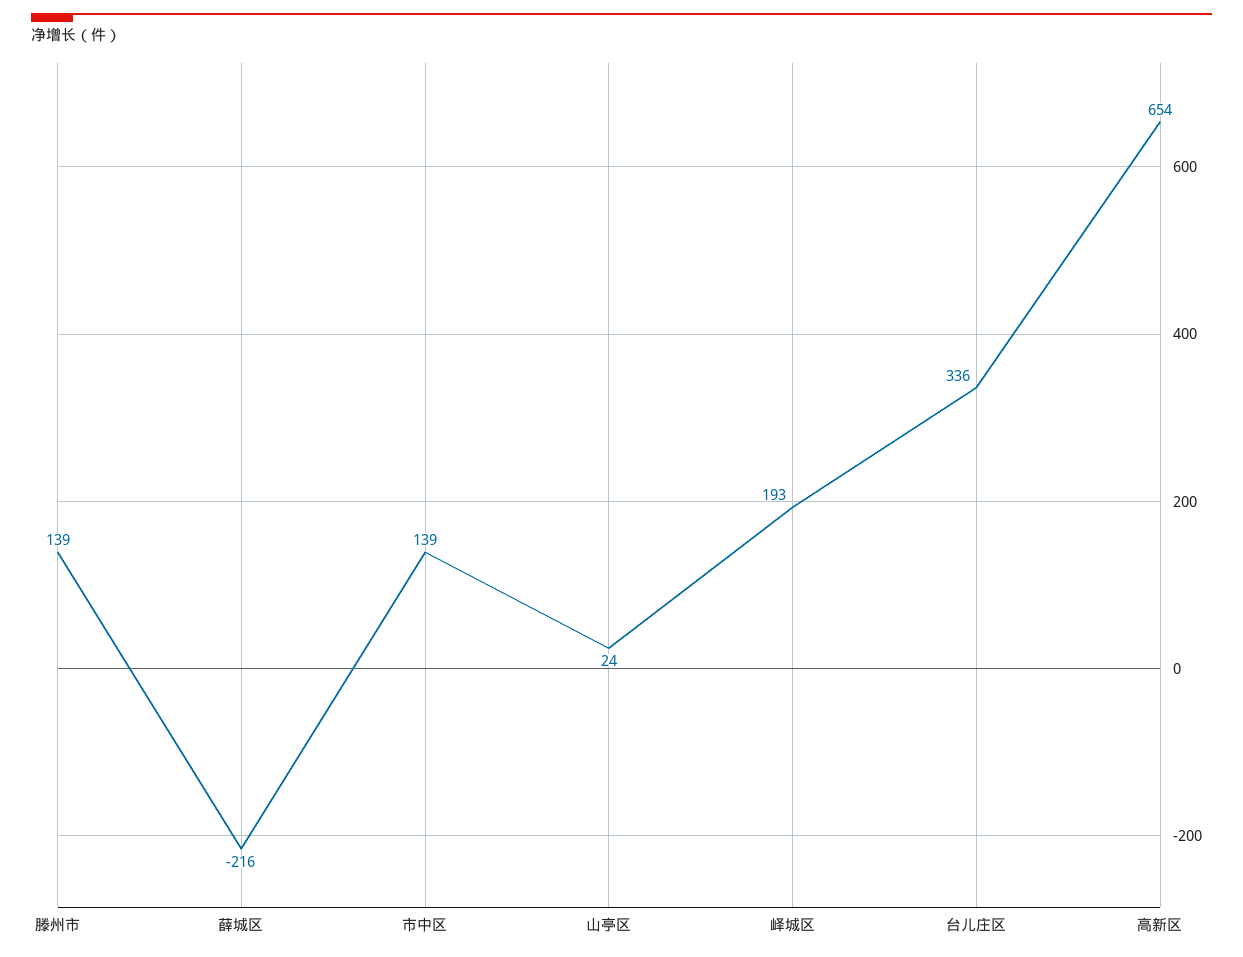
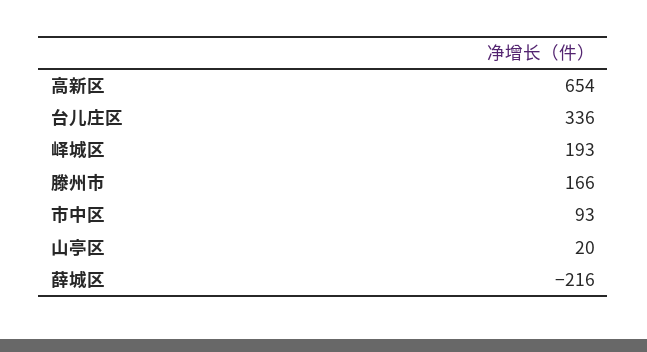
滕州市: 139 -> 166
市中区: 139 -> 93
山亭区: 24 -> 20

